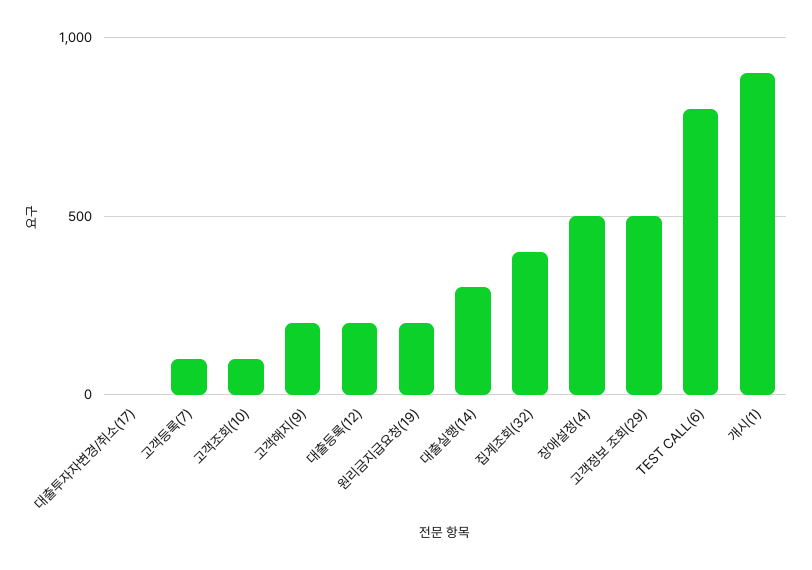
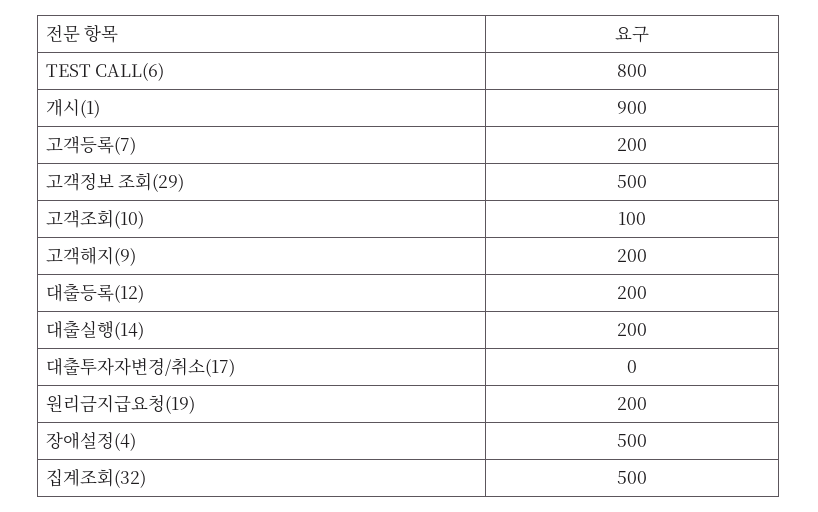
고객등록(7): 100 -> 200
대출실행(14): 300 -> 200
집계조회(32): 400 -> 500

